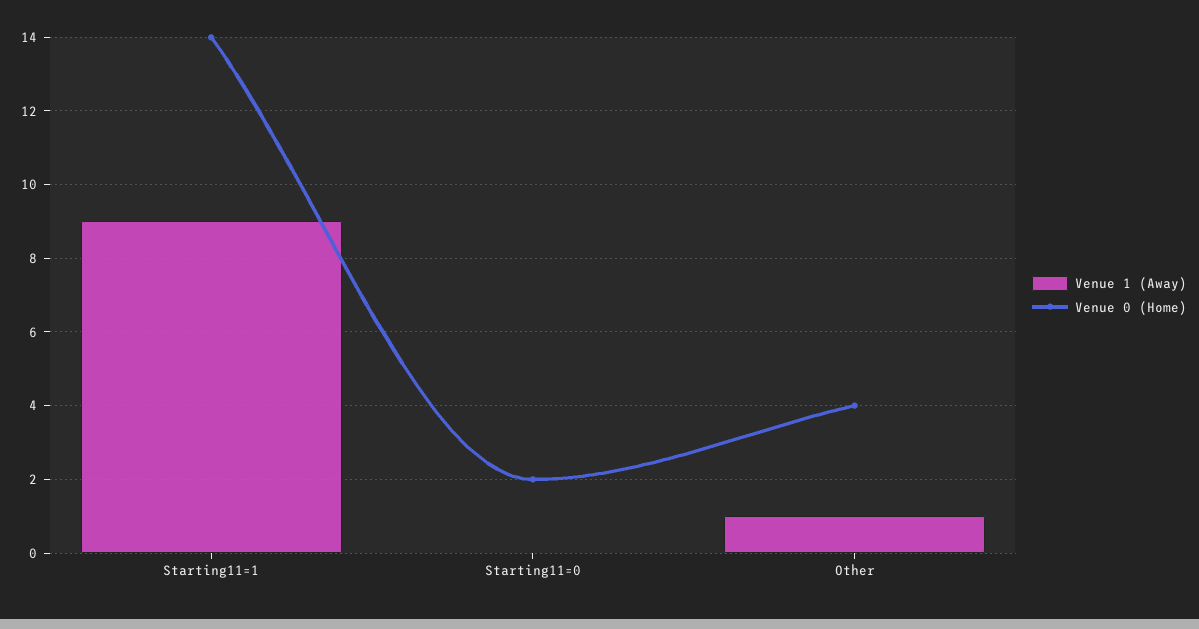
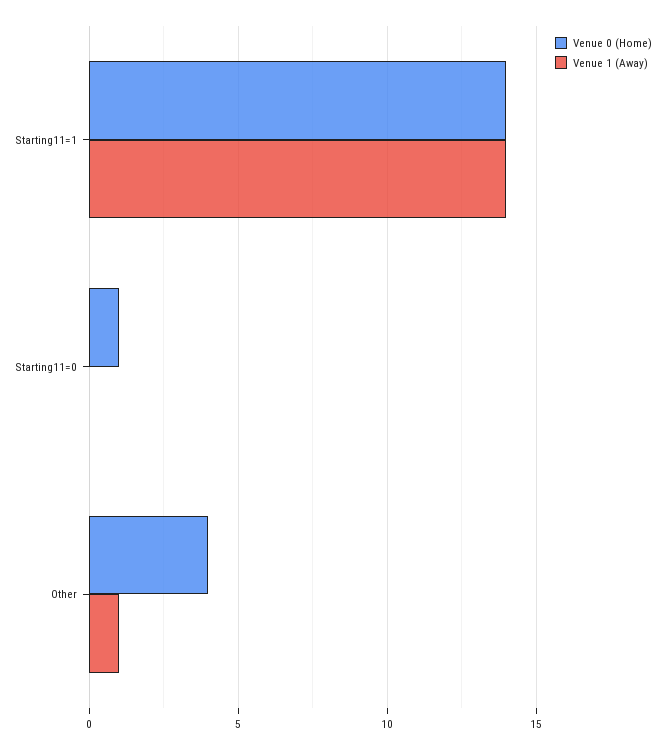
Venue 1 (Away), Starting11=1: 9 -> 14
Venue 0 (Home), Starting11=0: 2 -> 1

